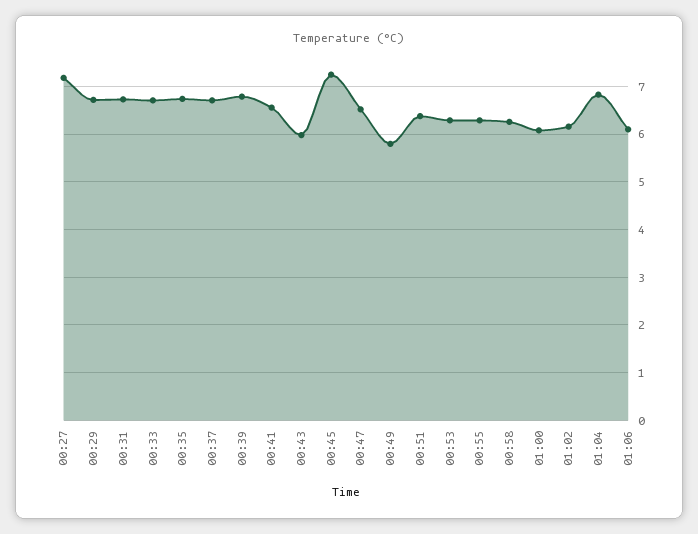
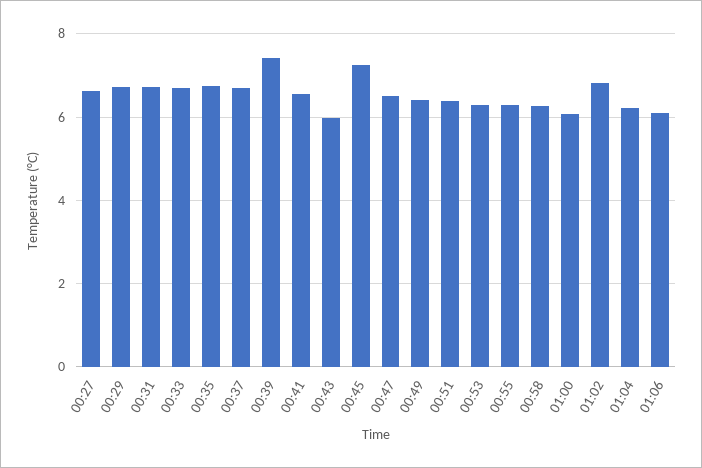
00:27: 7.2 -> 6.6
00:39: 6.8 -> 7.4
00:49: 5.8 -> 6.4
01:02: 6.2 -> 6.8
01:04: 6.8 -> 6.2

